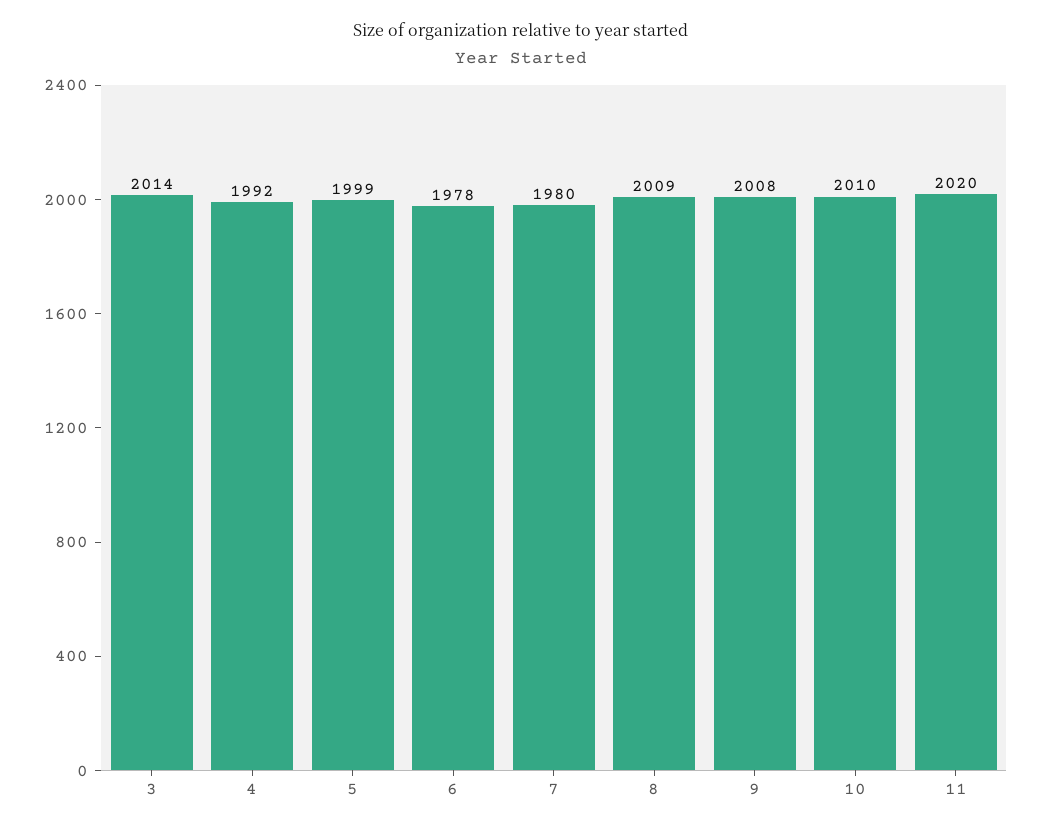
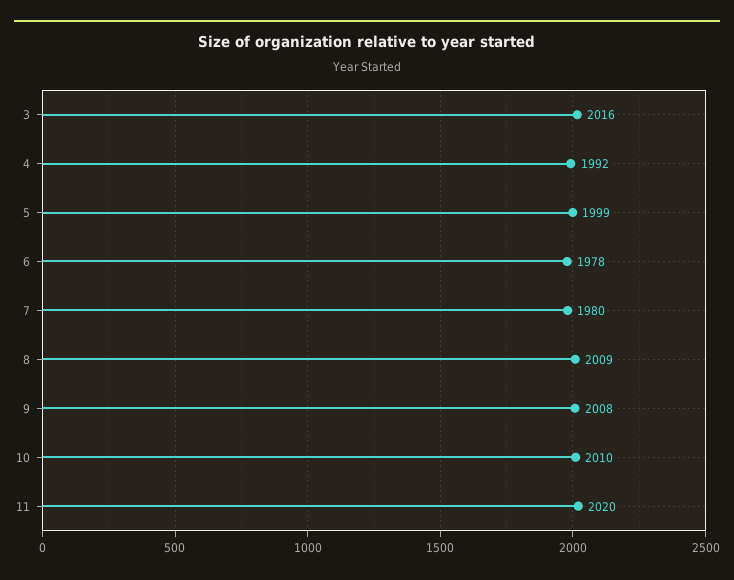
3: 2014 -> 2016

